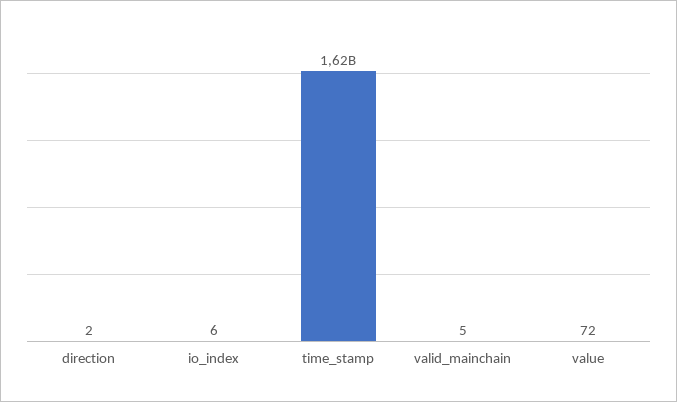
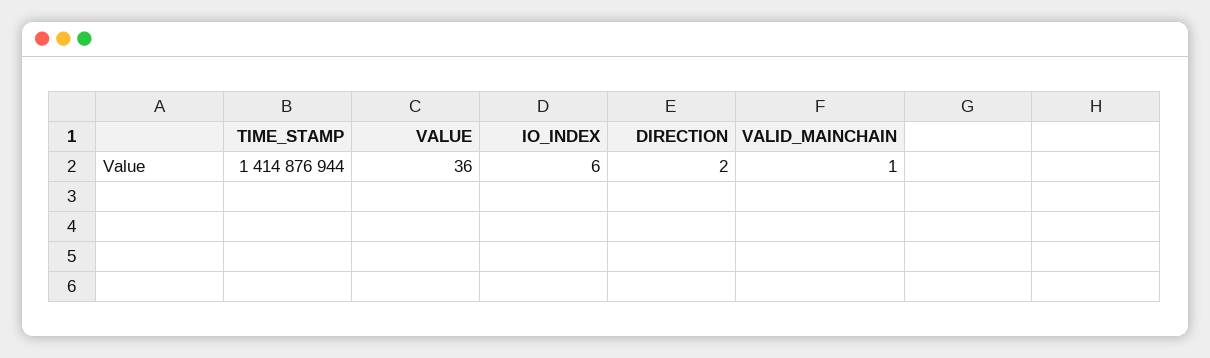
time_stamp: 1620000000 -> 1414876944
valid_mainchain: 5 -> 1
value: 72 -> 36

